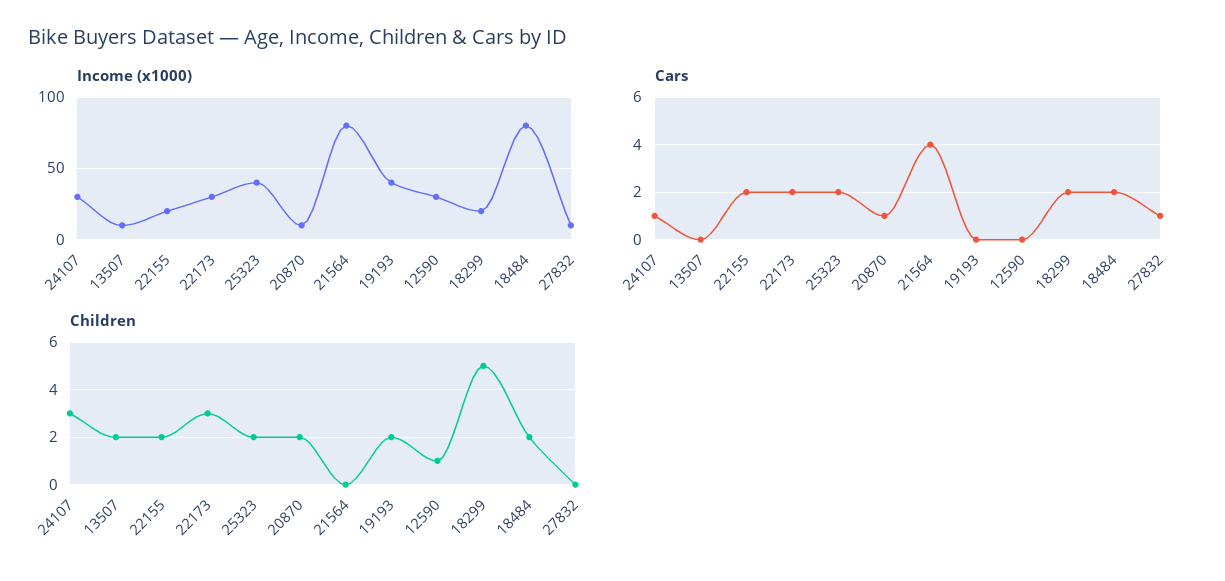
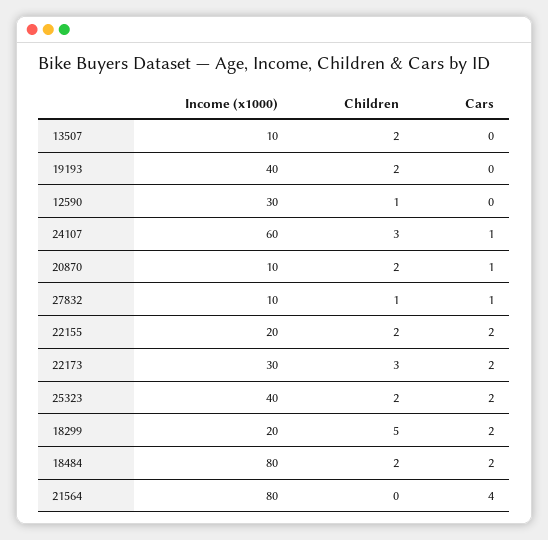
Income (x1000), 24107: 30 -> 60
Children, 27832: 0 -> 1

